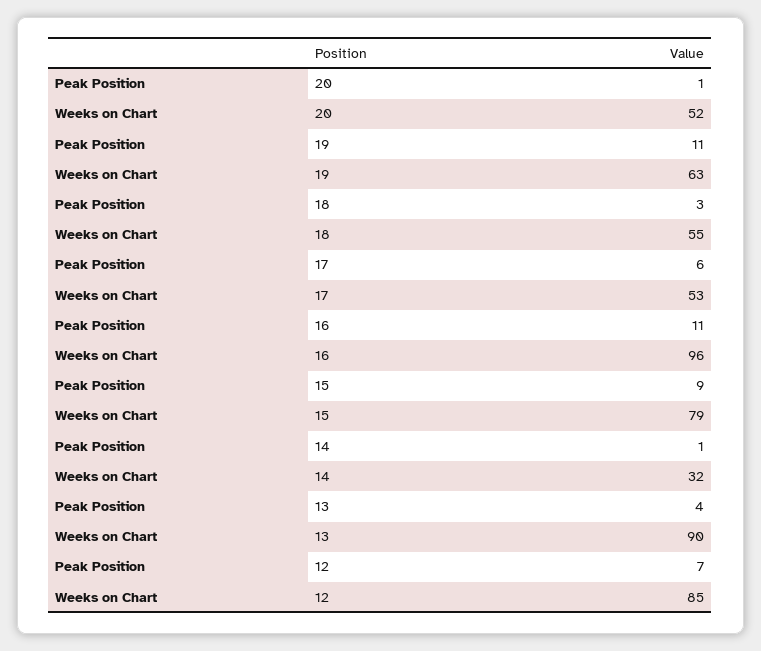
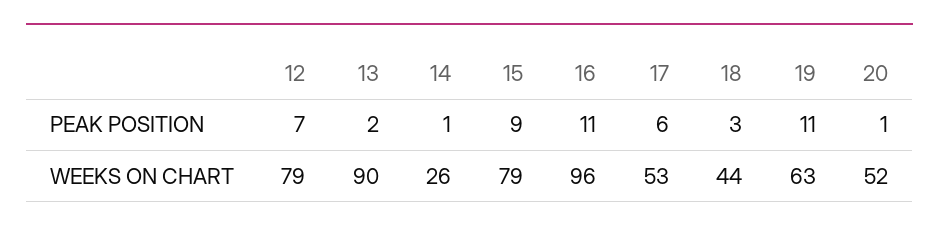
Weeks on Chart, 18: 55 -> 44
Weeks on Chart, 14: 32 -> 26
Peak Position, 13: 4 -> 2
Weeks on Chart, 12: 85 -> 79

